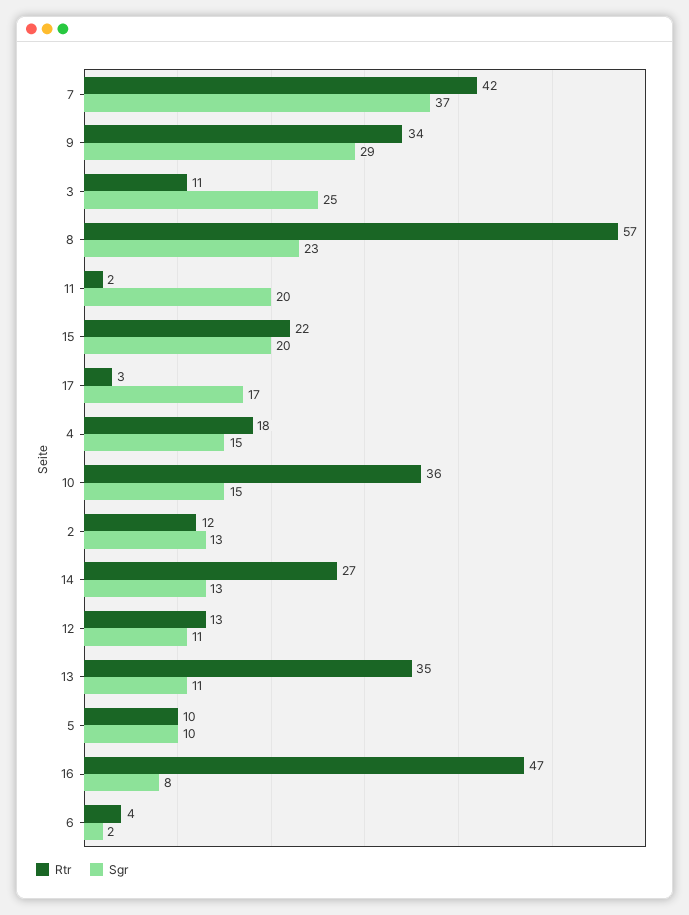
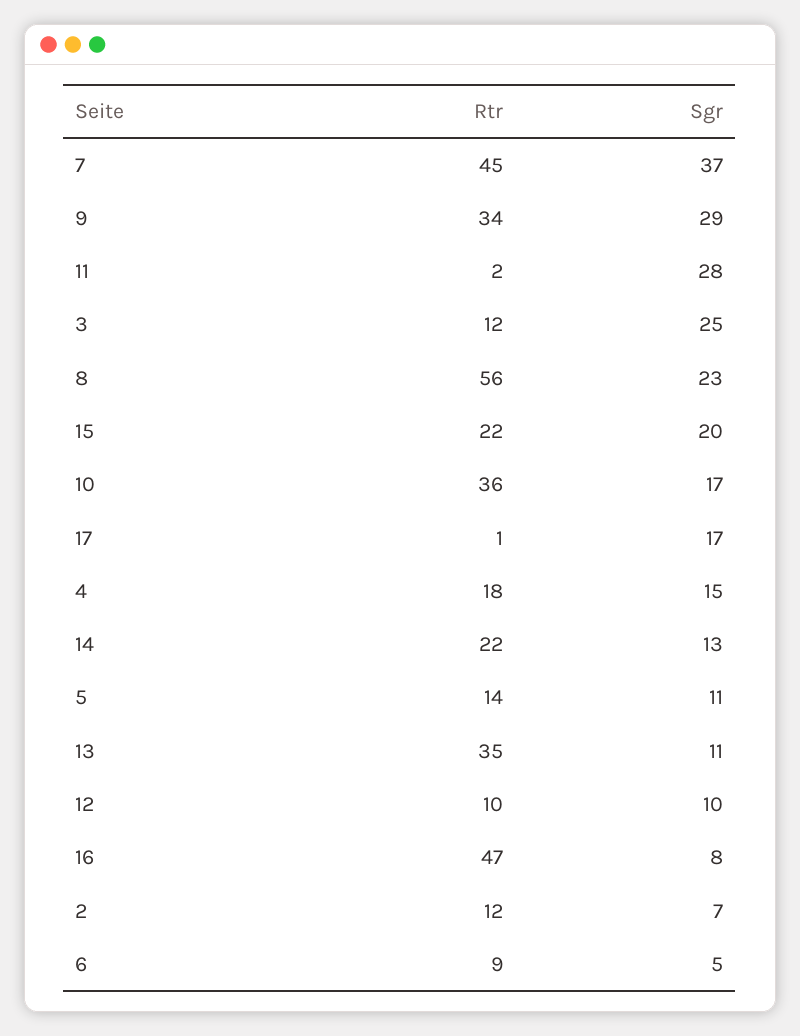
Rtr, 7: 42 -> 45
Rtr, 3: 11 -> 12
Rtr, 8: 57 -> 56
Sgr, 11: 20 -> 28
Rtr, 17: 3 -> 1
Sgr, 10: 15 -> 17
Sgr, 2: 13 -> 7
Rtr, 14: 27 -> 22
Rtr, 12: 13 -> 10
Sgr, 12: 11 -> 10
Rtr, 5: 10 -> 14
Sgr, 5: 10 -> 11
Rtr, 6: 4 -> 9
Sgr, 6: 2 -> 5

